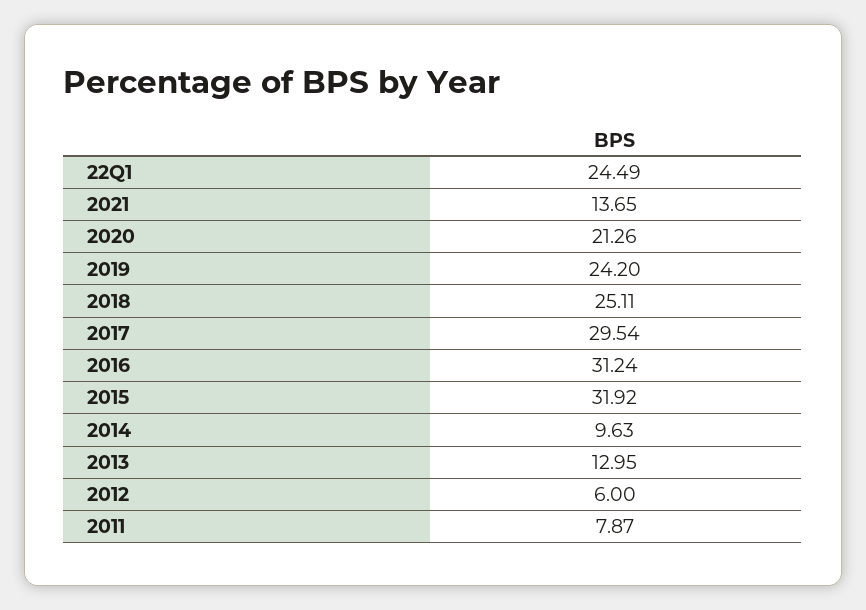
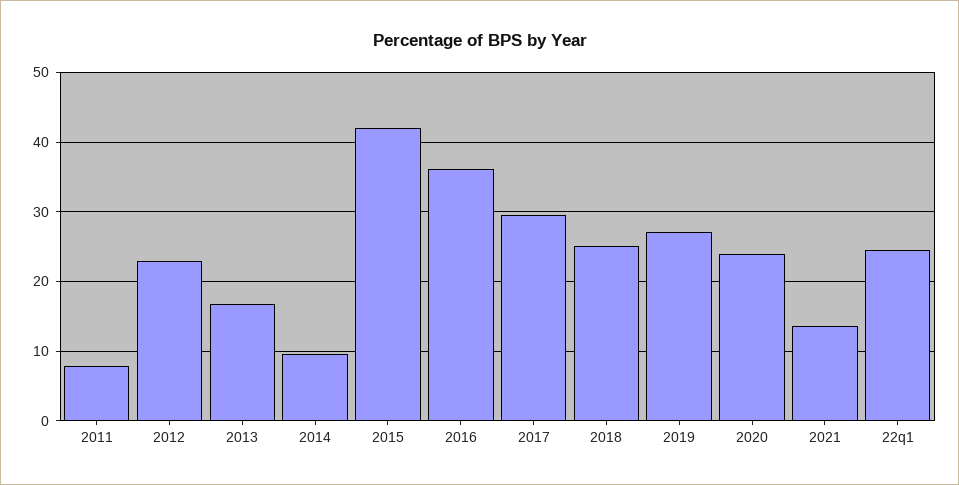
2020: 21.26 -> 24
2019: 24.2 -> 27
2016: 31.24 -> 36
2015: 31.92 -> 42
2013: 12.95 -> 17
2012: 6 -> 23

